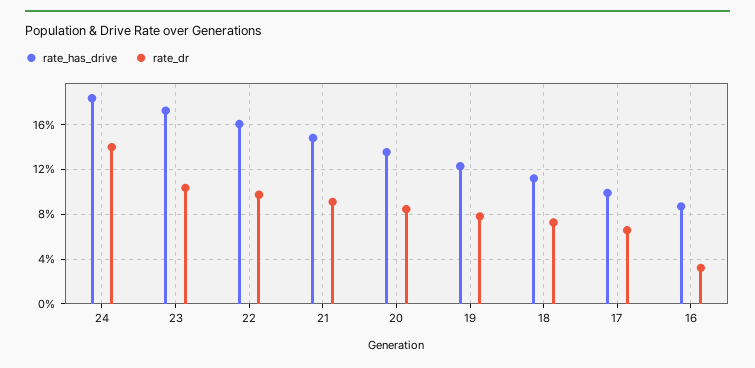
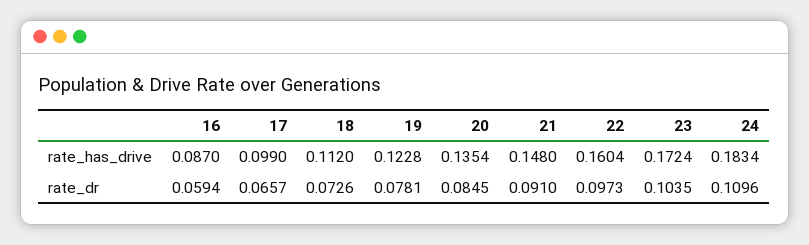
rate_dr, 24: 0.14 -> 0.1096
rate_dr, 16: 0.03 -> 0.0594

